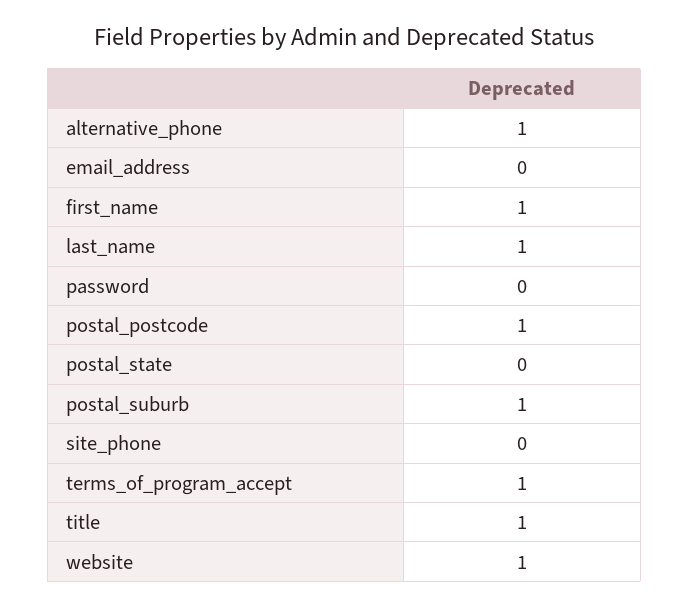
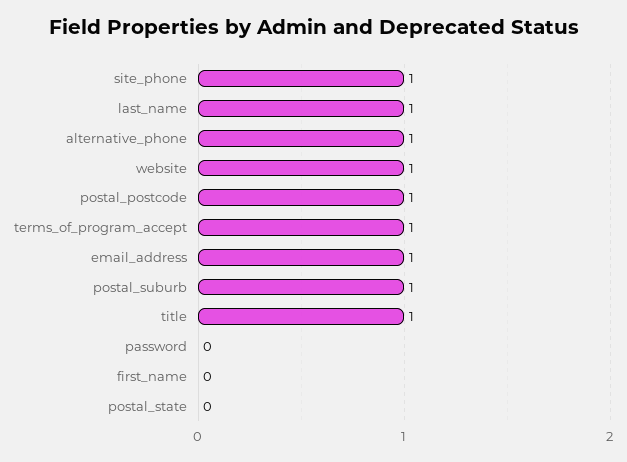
email_address: 0 -> 1
first_name: 1 -> 0
site_phone: 0 -> 1

